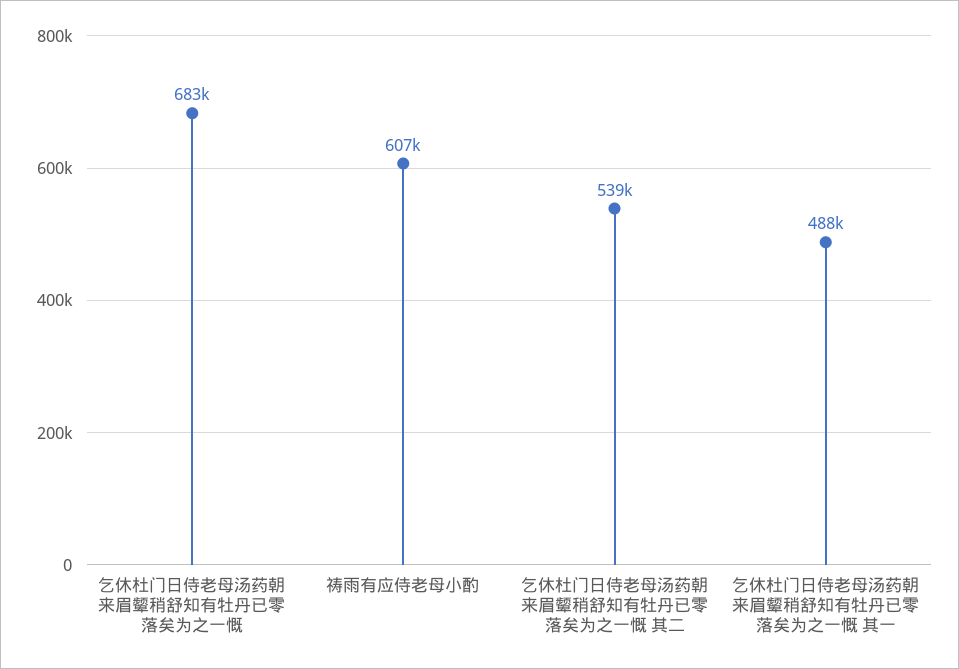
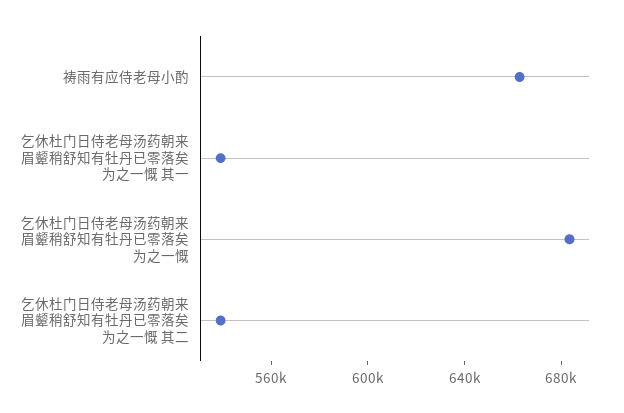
祷雨有应侍老母小酌: 607000 -> 660000
乞休杜门日侍老母汤药朝来眉颦稍舒知有牡丹已零落矣为之一慨 其一: 488000 -> 540000

